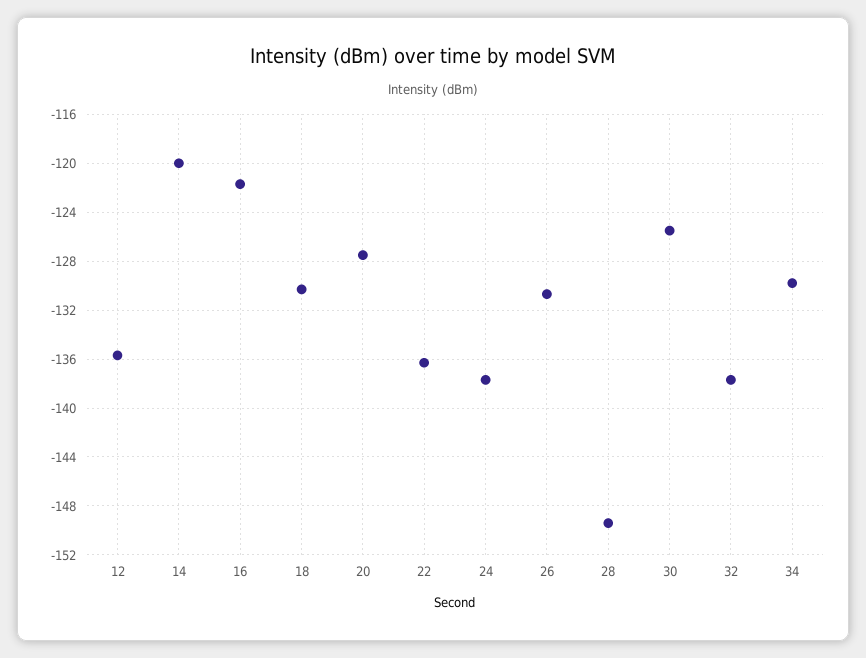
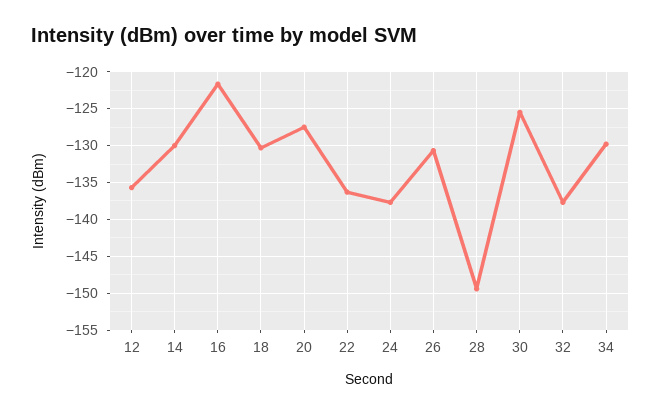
14: -120 -> -130

